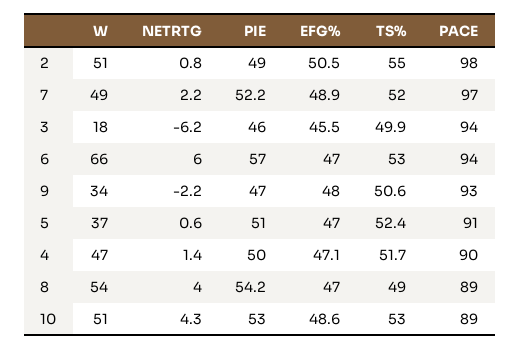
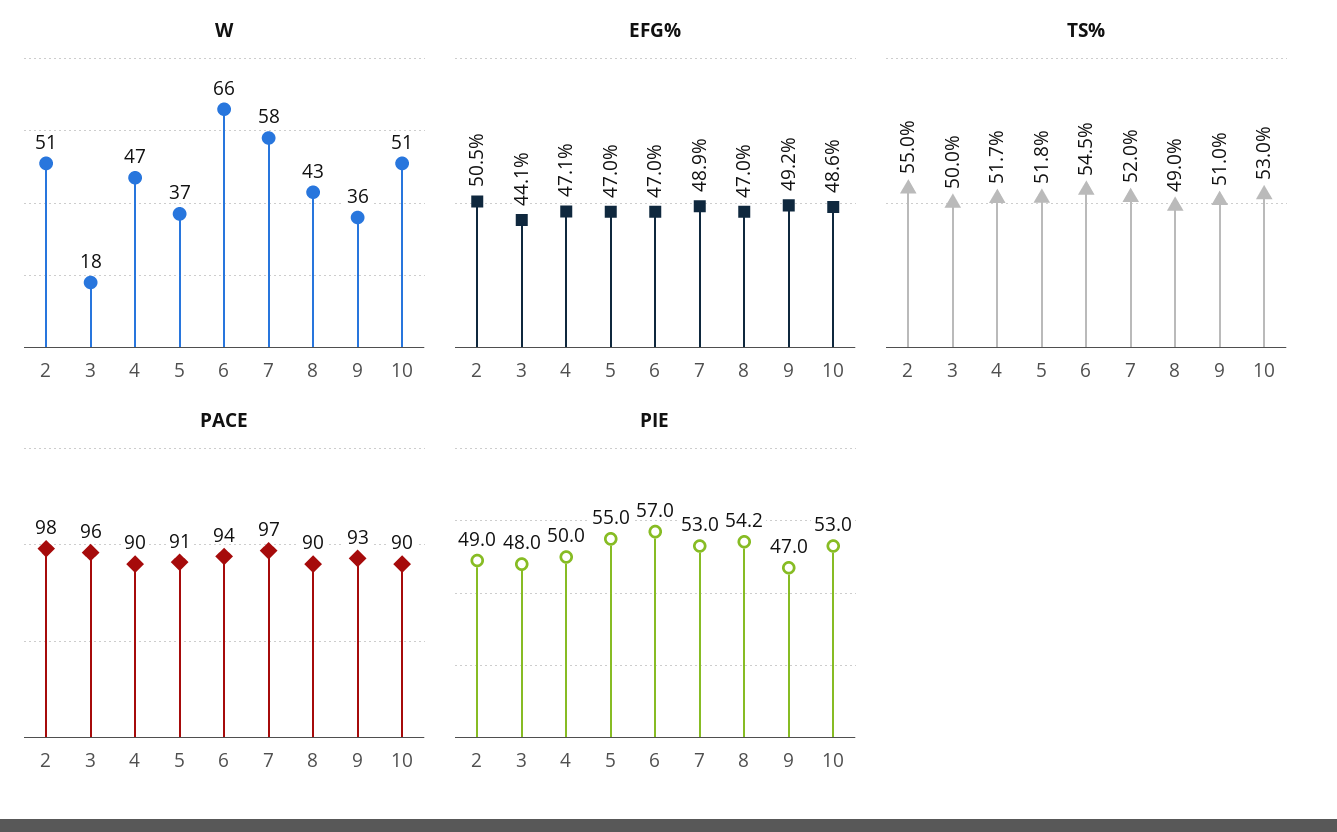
NETRTG, 2: 0.8 -> none
W, 7: 49 -> 58
NETRTG, 7: 2.2 -> none
PIE, 7: 52.2 -> 53
NETRTG, 3: -6.2 -> none
PIE, 3: 46 -> 48
EFG%, 3: 45.5 -> 44.1
TS%, 3: 49.9 -> 50
PACE, 3: 94 -> 96
NETRTG, 6: 6 -> none
TS%, 6: 53 -> 54.5
W, 9: 34 -> 36
NETRTG, 9: -2.2 -> none
EFG%, 9: 48 -> 49.2
TS%, 9: 50.6 -> 51
NETRTG, 5: 0.6 -> none
PIE, 5: 51 -> 55
TS%, 5: 52.4 -> 51.8
NETRTG, 4: 1.4 -> none
W, 8: 54 -> 43
NETRTG, 8: 4 -> none
PACE, 8: 89 -> 90
NETRTG, 10: 4.3 -> none
PACE, 10: 89 -> 90

